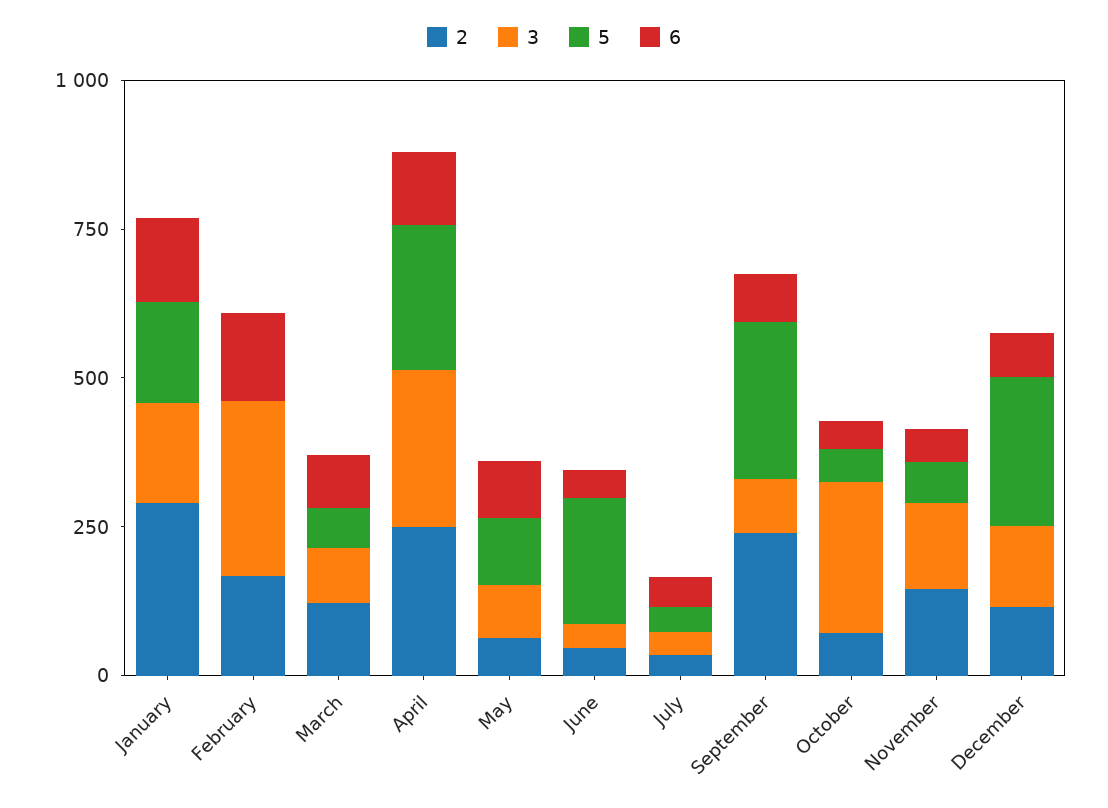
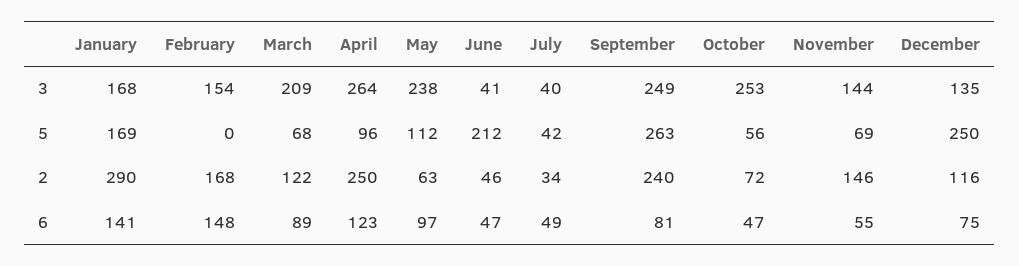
3, February: 300 -> 154
3, March: 100 -> 209
5, April: 250 -> 96
3, May: 100 -> 238
3, September: 100 -> 249

